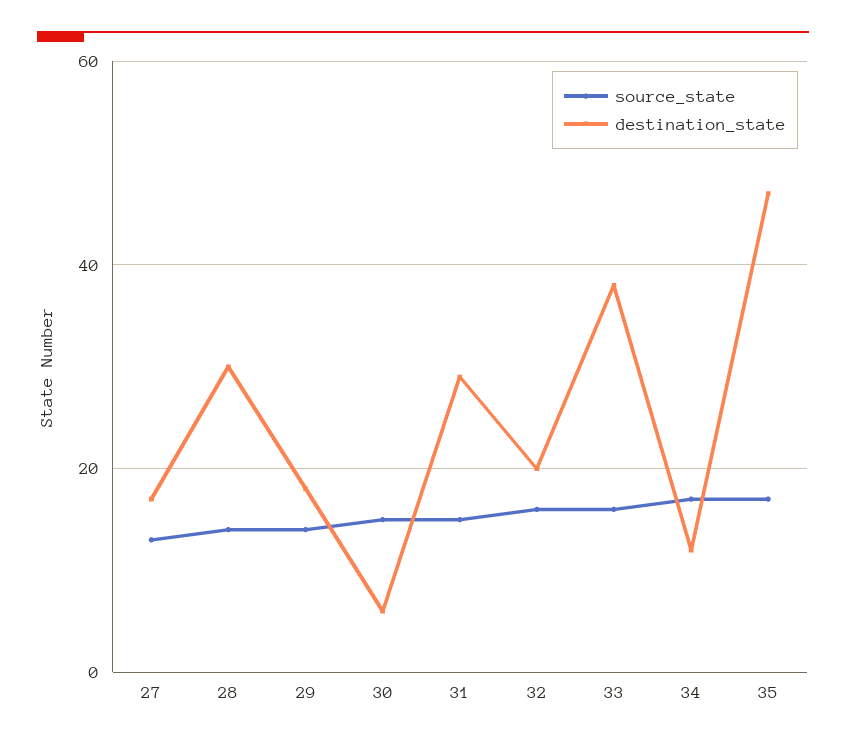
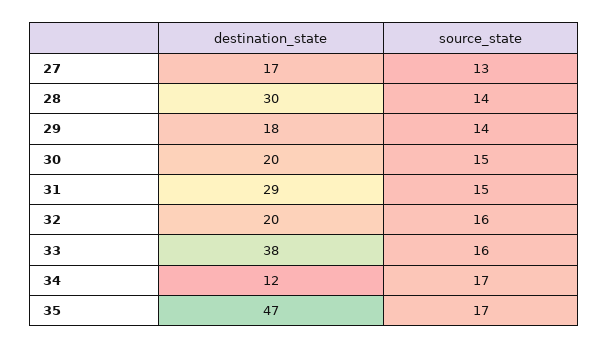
destination_state, 30: 5 -> 20

